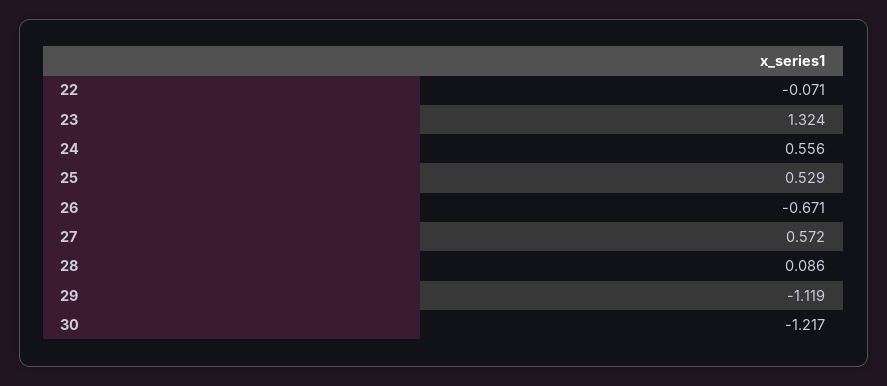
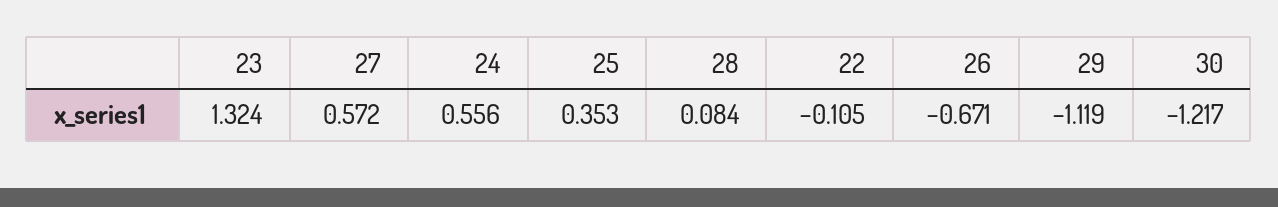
22: -0.071 -> -0.105
25: 0.529 -> 0.353
28: 0.086 -> 0.084

